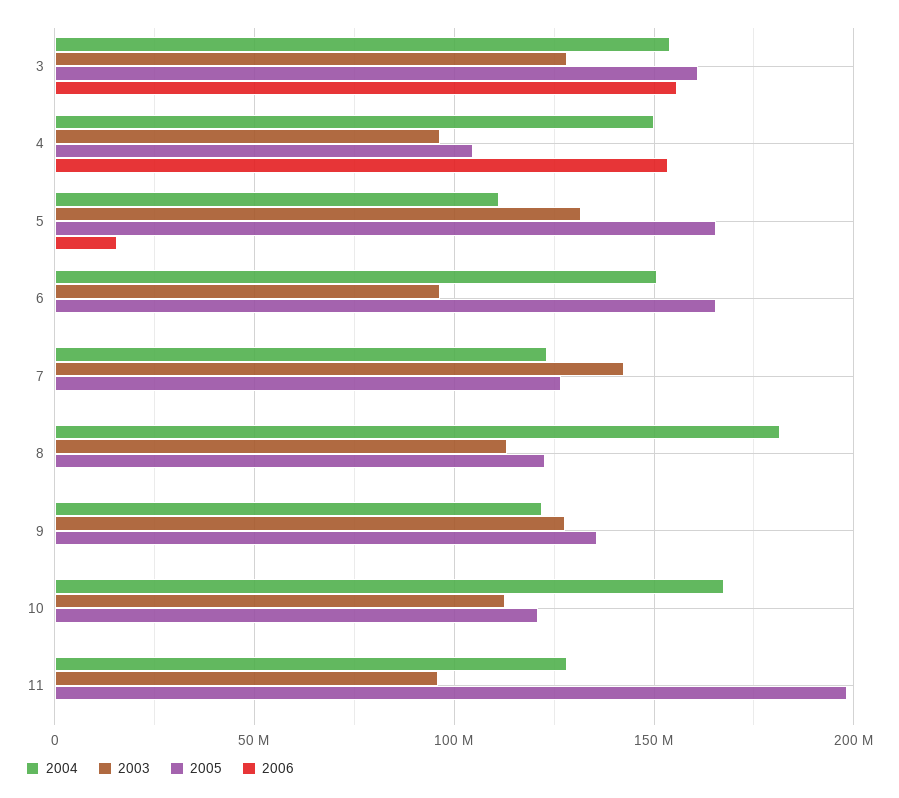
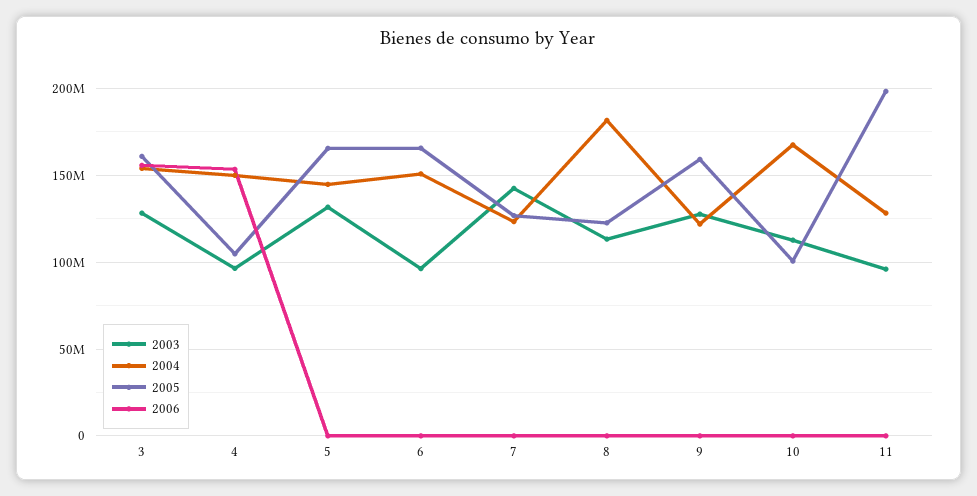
2004, 5: 110000000 -> 145000000
2006, 5: 15000000 -> 0
2005, 9: 135000000 -> 160000000
2005, 10: 120000000 -> 100000000

